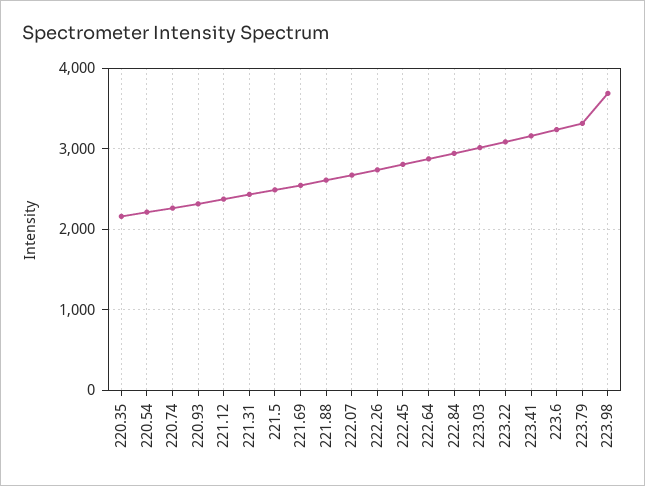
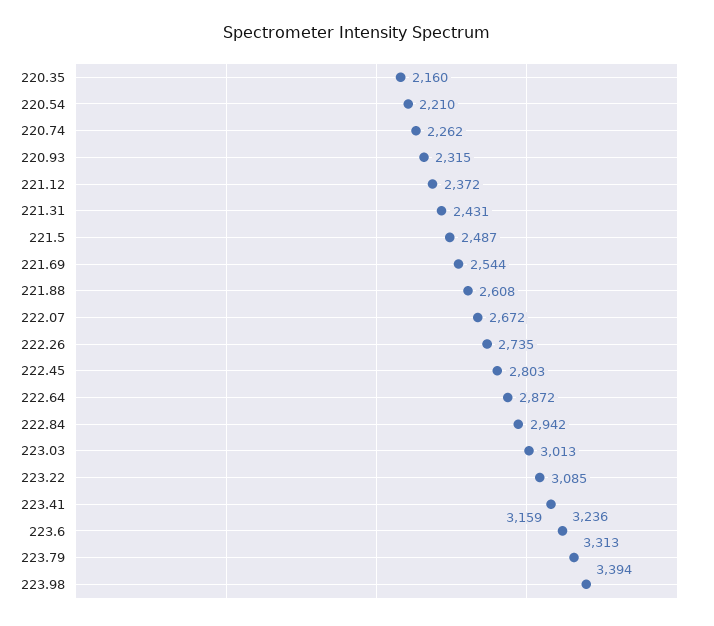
223.98: 3700 -> 3394

